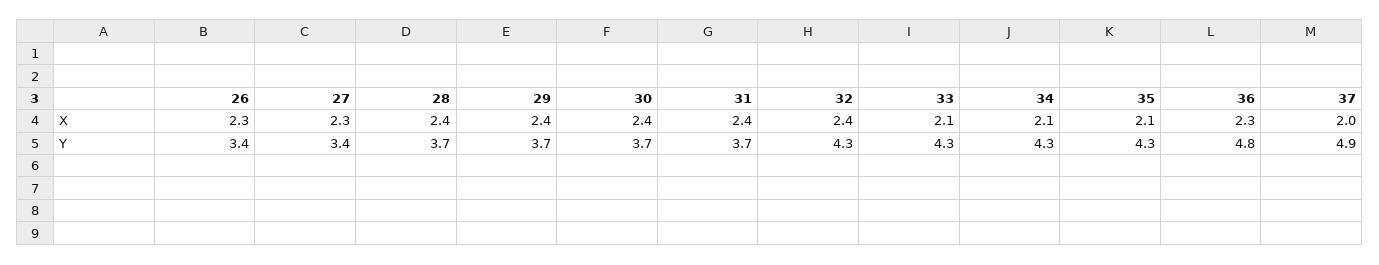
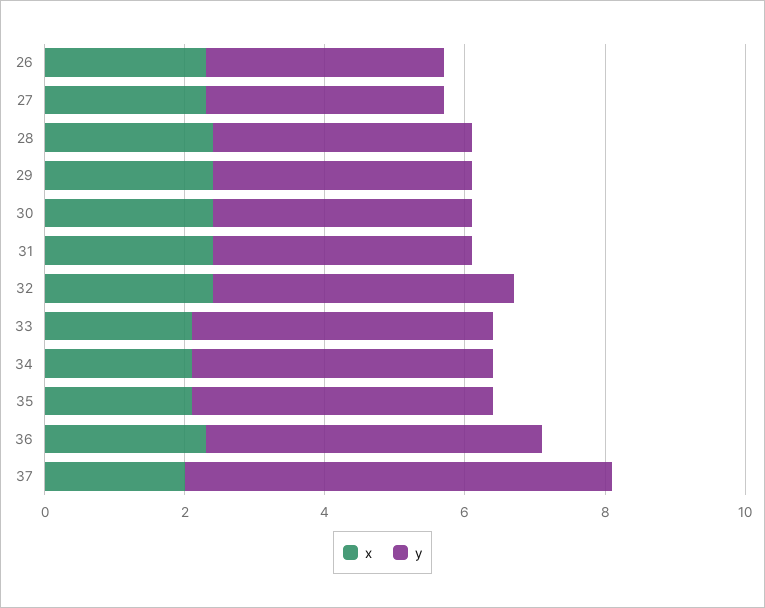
Y, 37: 4.9 -> 6

